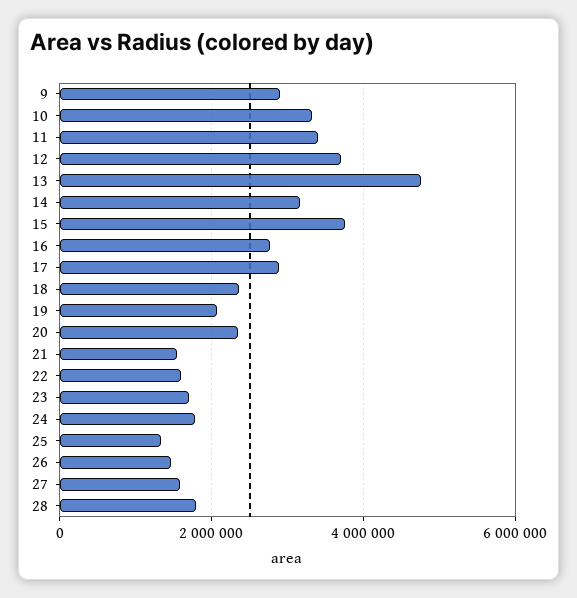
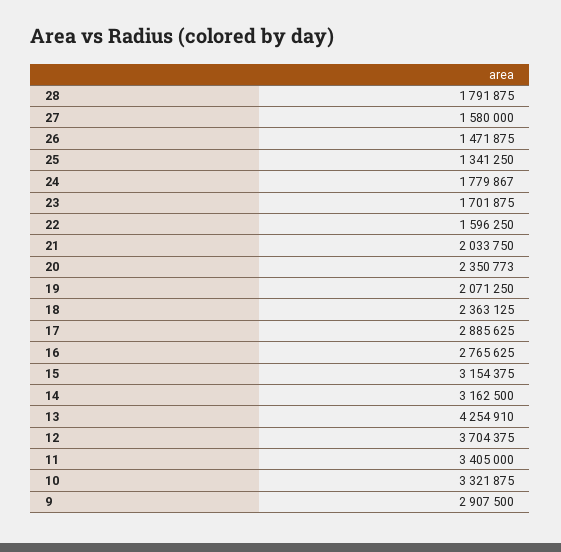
13: 4800000 -> 4254910
15: 3800000 -> 3154375
21: 1600000 -> 2033750

